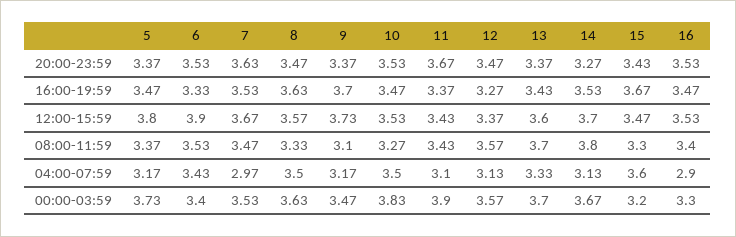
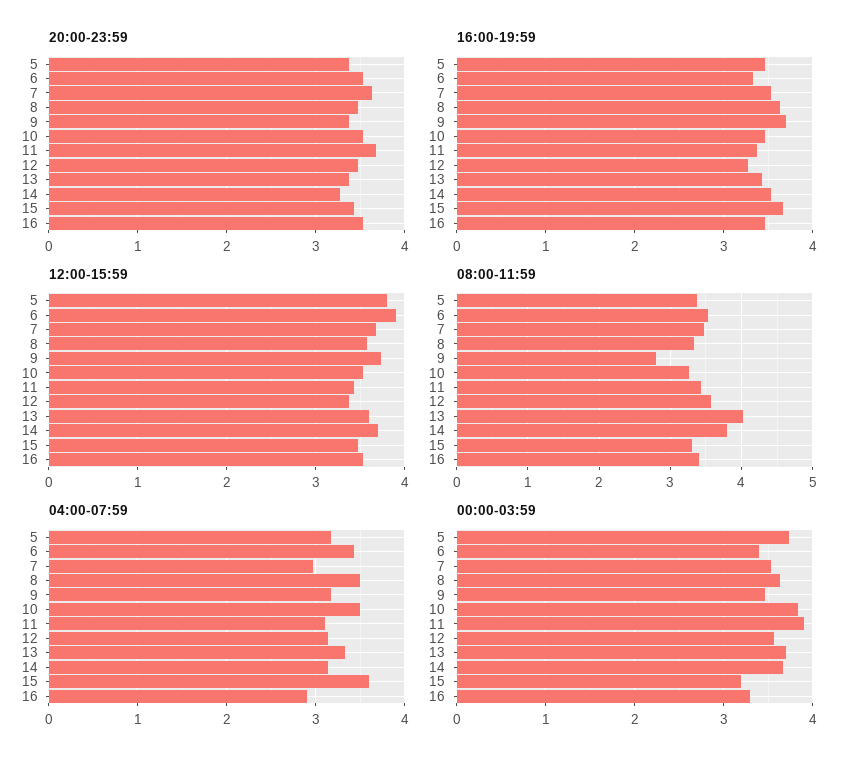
08:00-11:59, 9: 3.1 -> 2.8
08:00-11:59, 13: 3.7 -> 4

